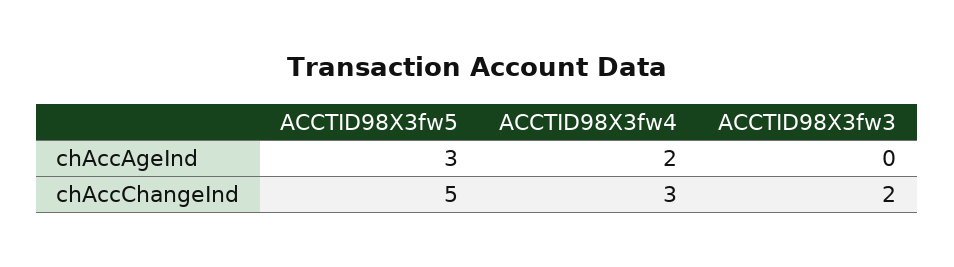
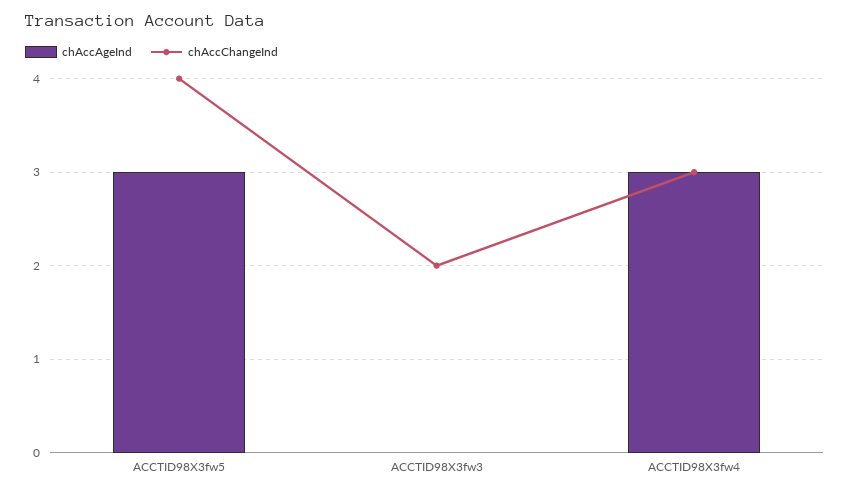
chAccAgeInd, ACCTID98X3fw4: 2 -> 3
chAccChangeInd, ACCTID98X3fw5: 5 -> 4

